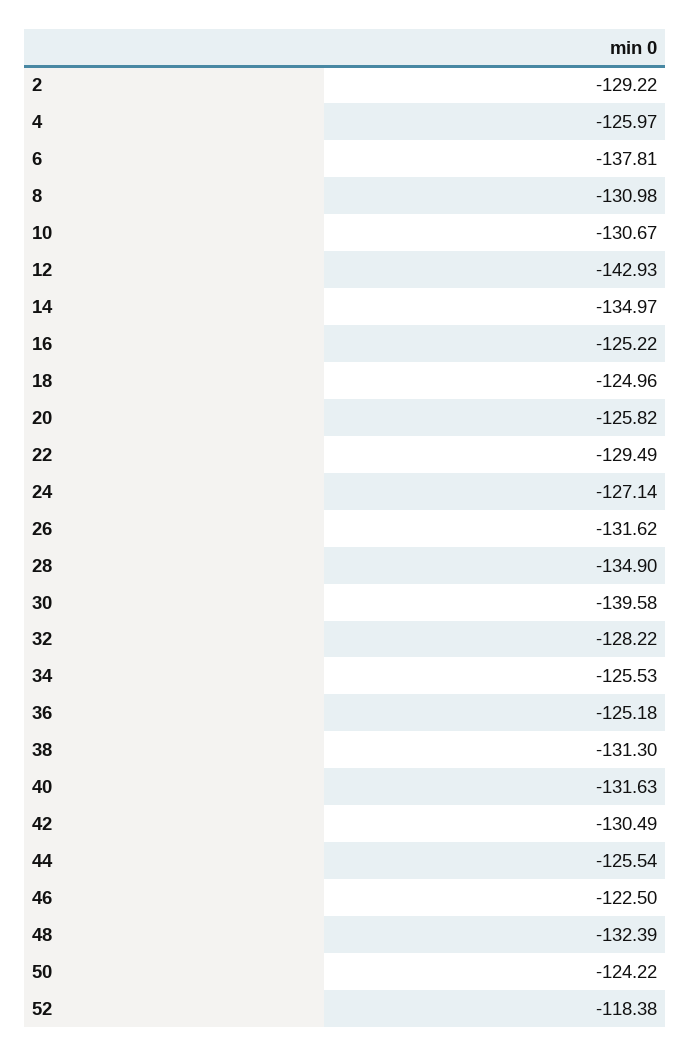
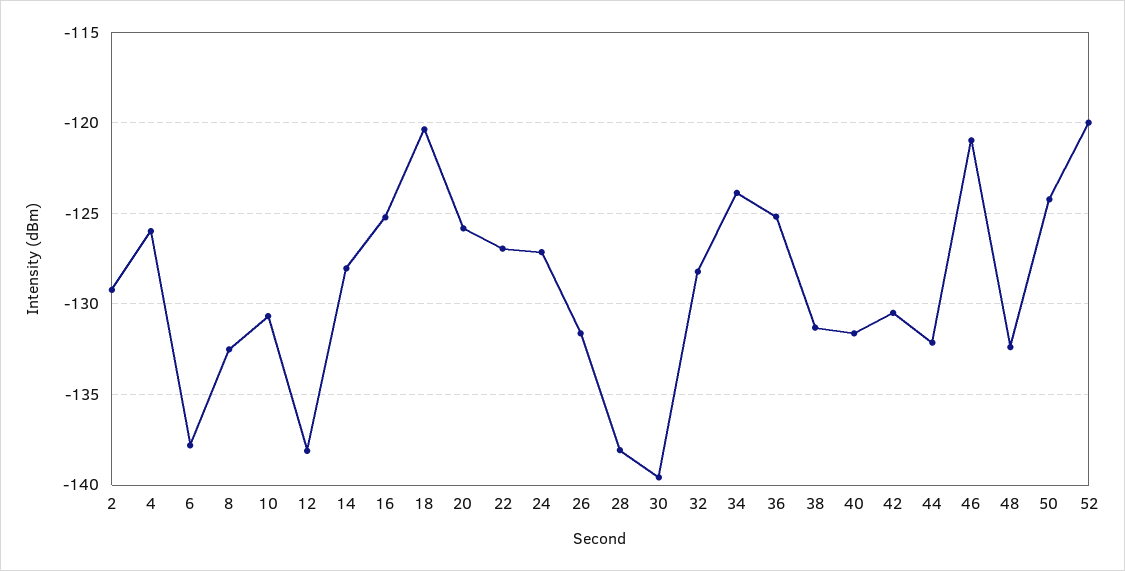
8: -130.98 -> -132.5
12: -142.93 -> -138
14: -134.97 -> -128
18: -124.96 -> -120.5
22: -129.49 -> -127
28: -134.9 -> -138
34: -125.53 -> -124
44: -125.54 -> -132
46: -122.5 -> -121
52: -118.38 -> -120

